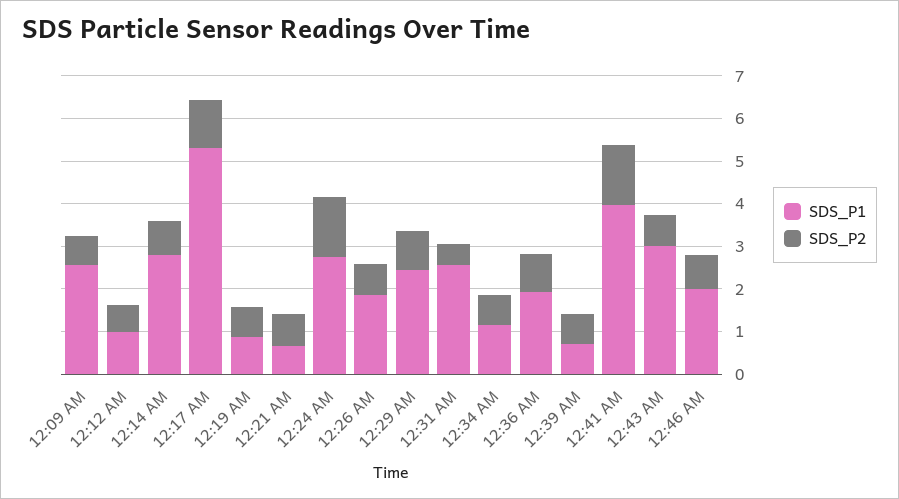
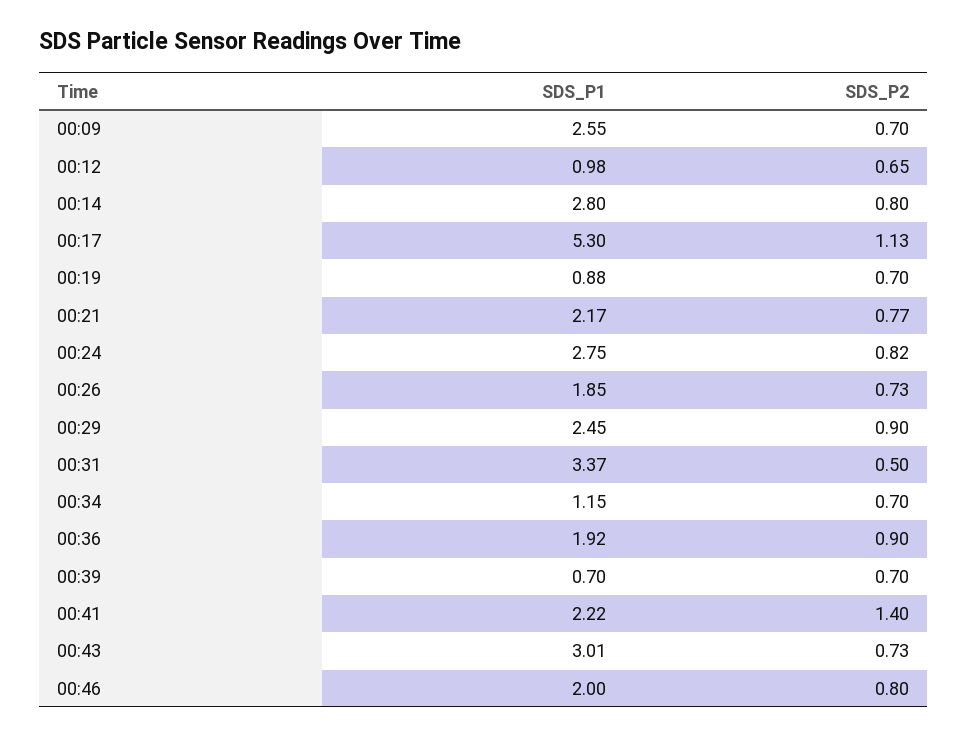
SDS_P1, 12:21 AM: 0.6 -> 2.17
SDS_P2, 12:24 AM: 1.4 -> 0.82
SDS_P1, 12:31 AM: 2.6 -> 3.37
SDS_P1, 12:41 AM: 4 -> 2.22

